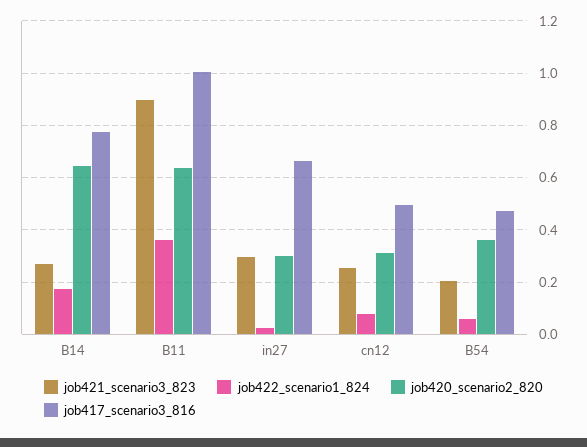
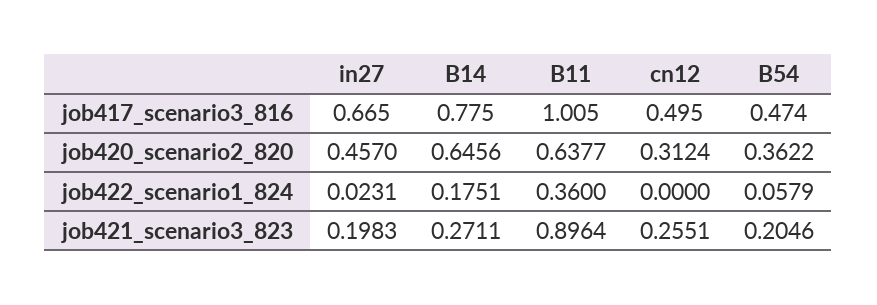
job421_scenario3_823, in27: 0.3 -> 0.1983
job420_scenario2_820, in27: 0.3 -> 0.457
job422_scenario1_824, cn12: 0.075 -> 0

